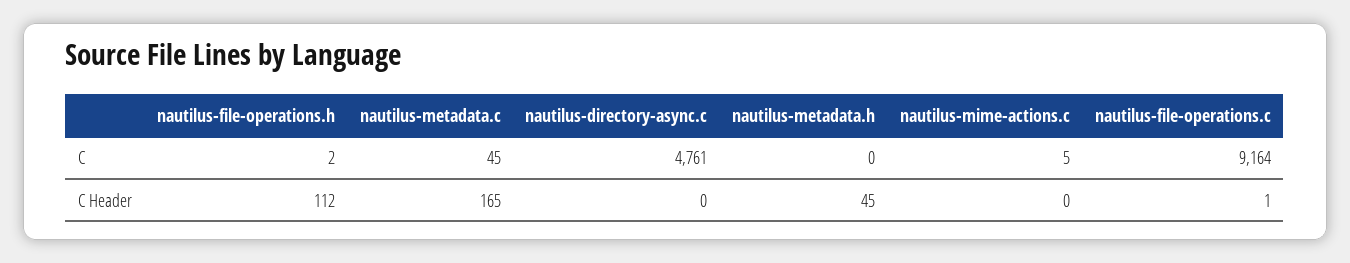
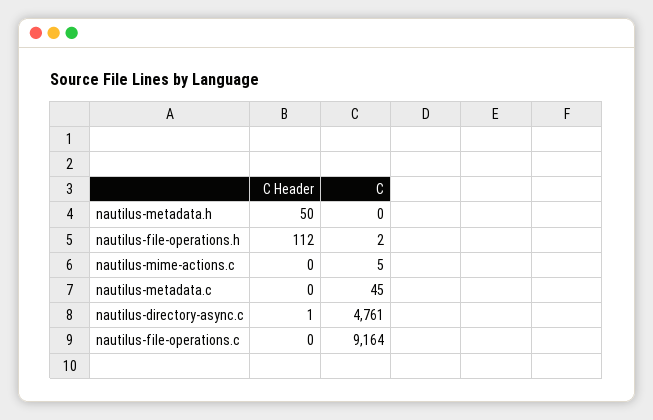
nautilus-metadata.c, C Header: 165 -> 0
nautilus-directory-async.c, C Header: 0 -> 1
nautilus-metadata.h, C Header: 45 -> 50
nautilus-file-operations.c, C Header: 1 -> 0

